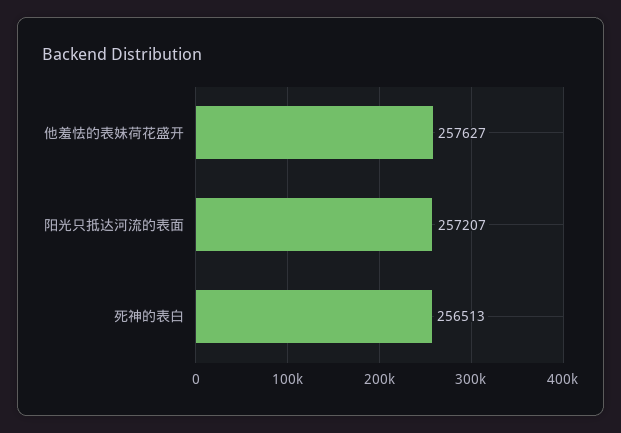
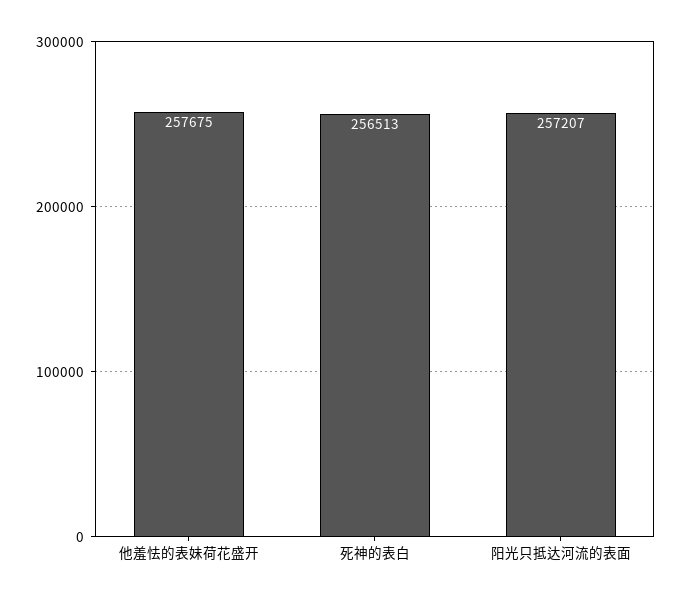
他羞怯的表妹荷花盛开: 257627 -> 257675

